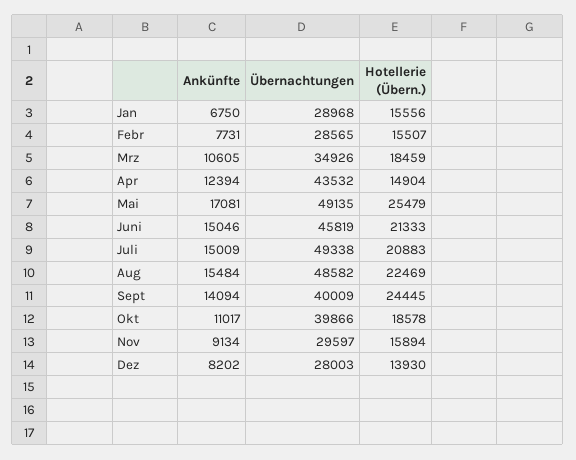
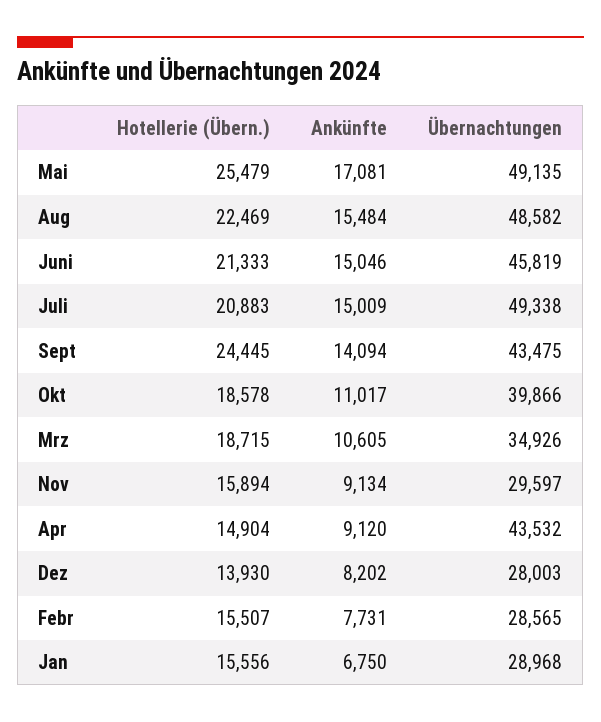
Hotellerie (Übern.), Mrz: 18459 -> 18715
Ankünfte, Apr: 12394 -> 9120
Übernachtungen, Sept: 40009 -> 43475

